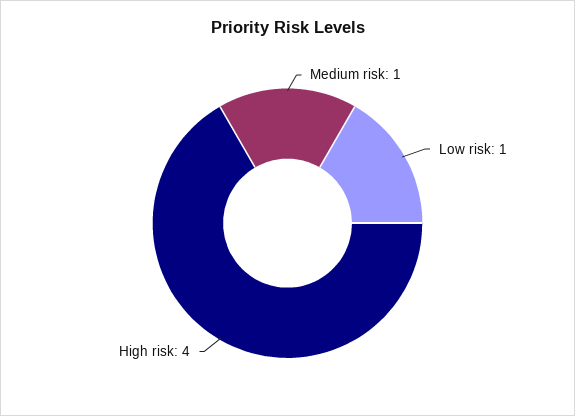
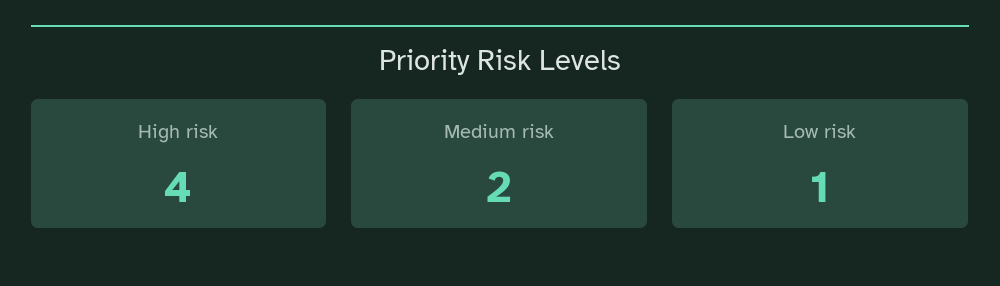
Medium risk: 1 -> 2

